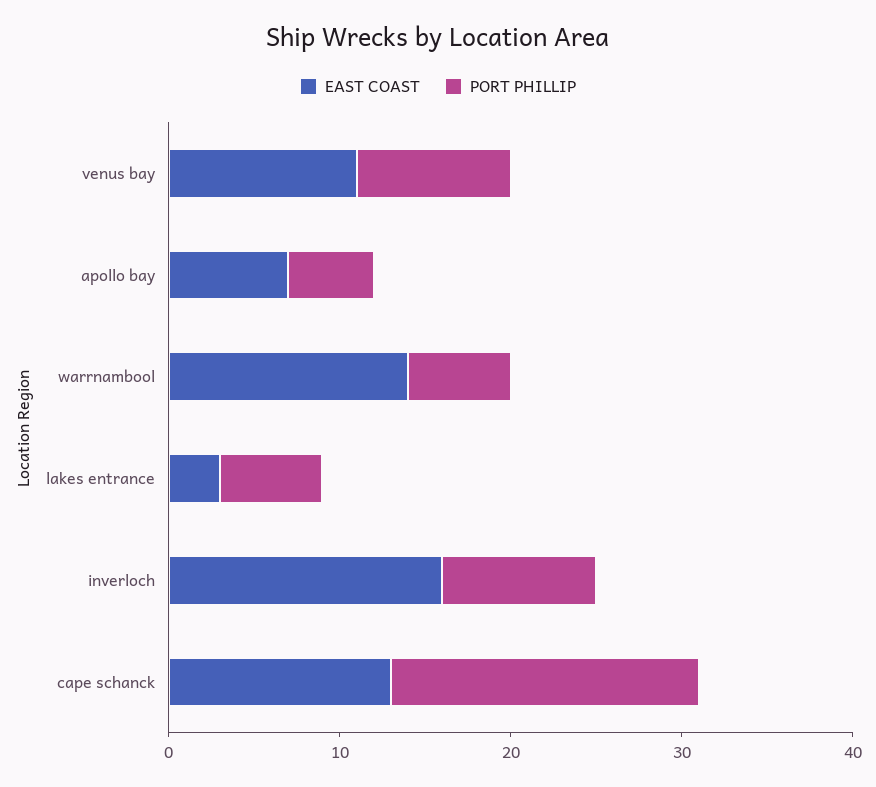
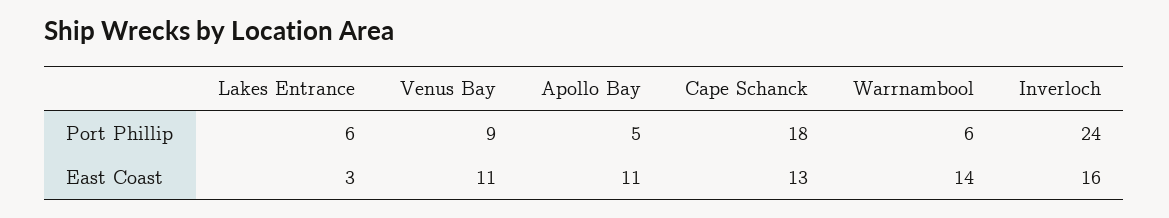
EAST COAST, apollo bay: 7 -> 11
PORT PHILLIP, inverloch: 9 -> 24

